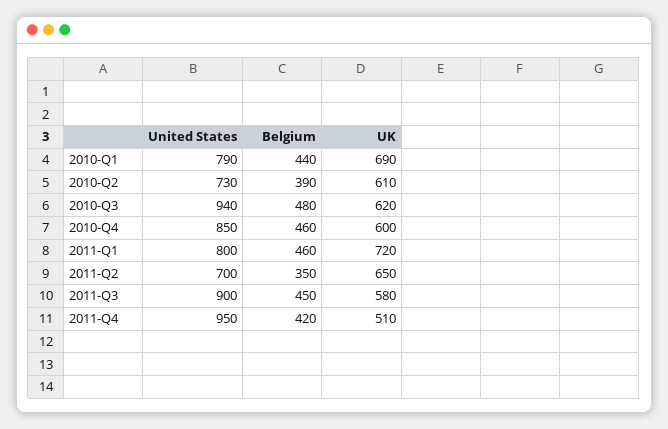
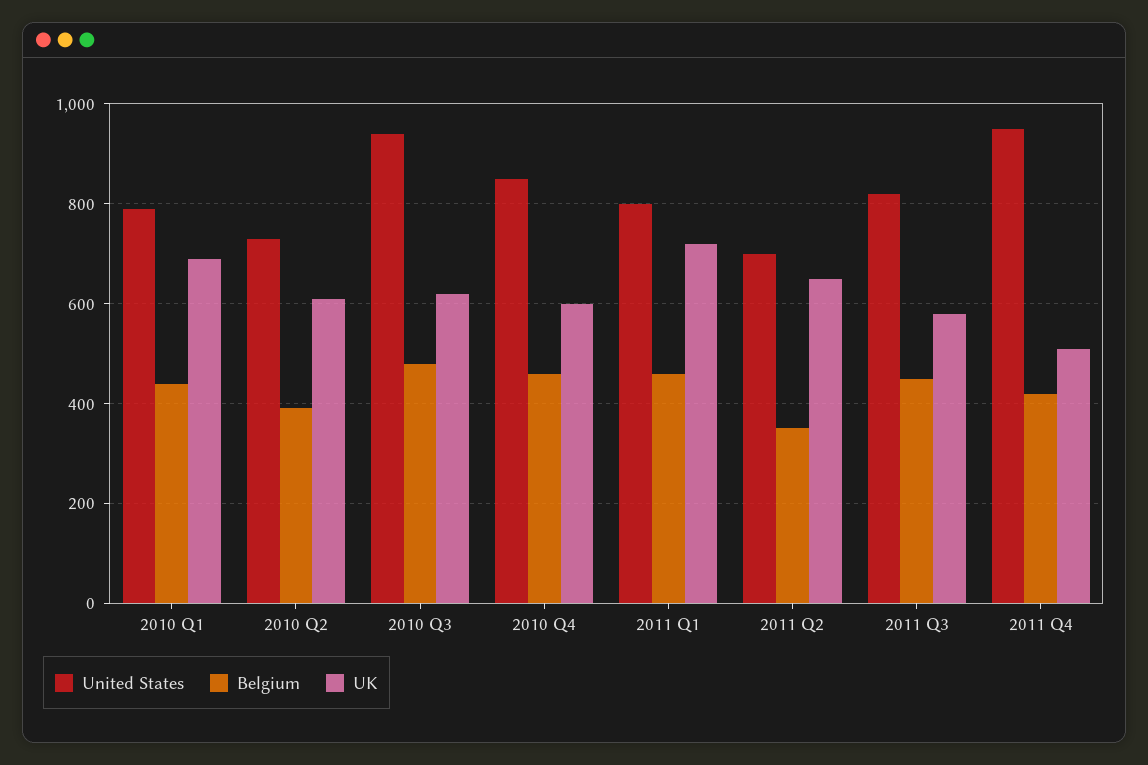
United States, 2011-Q3: 900 -> 820

